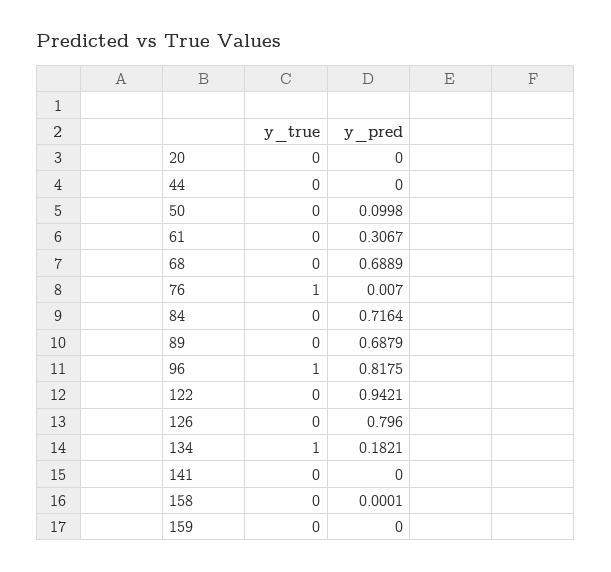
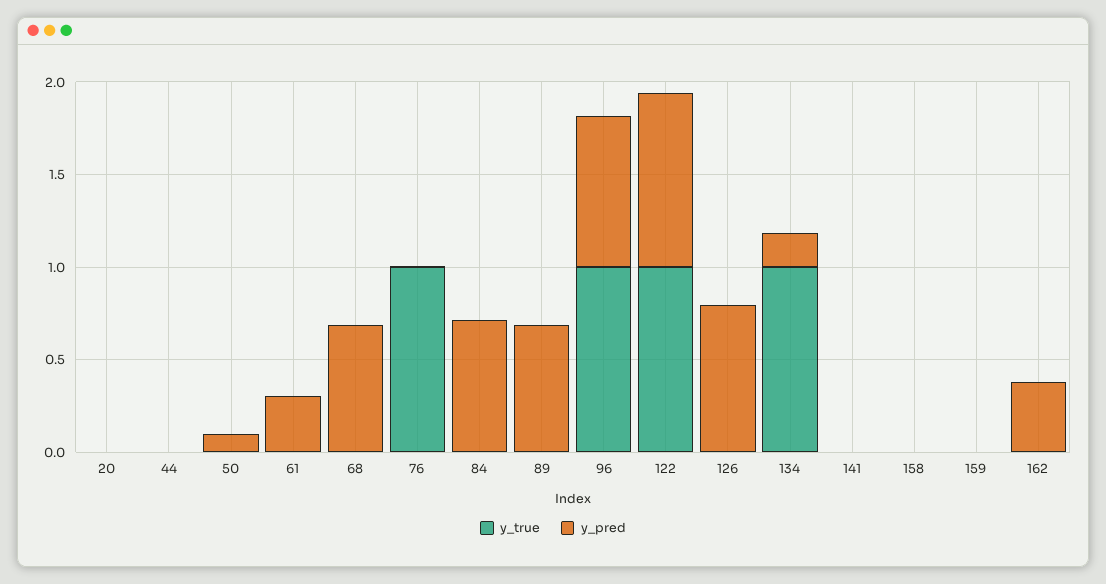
y_true, 122: 0 -> 1
y_true, 162: none -> 0
y_pred, 162: none -> 0.4

